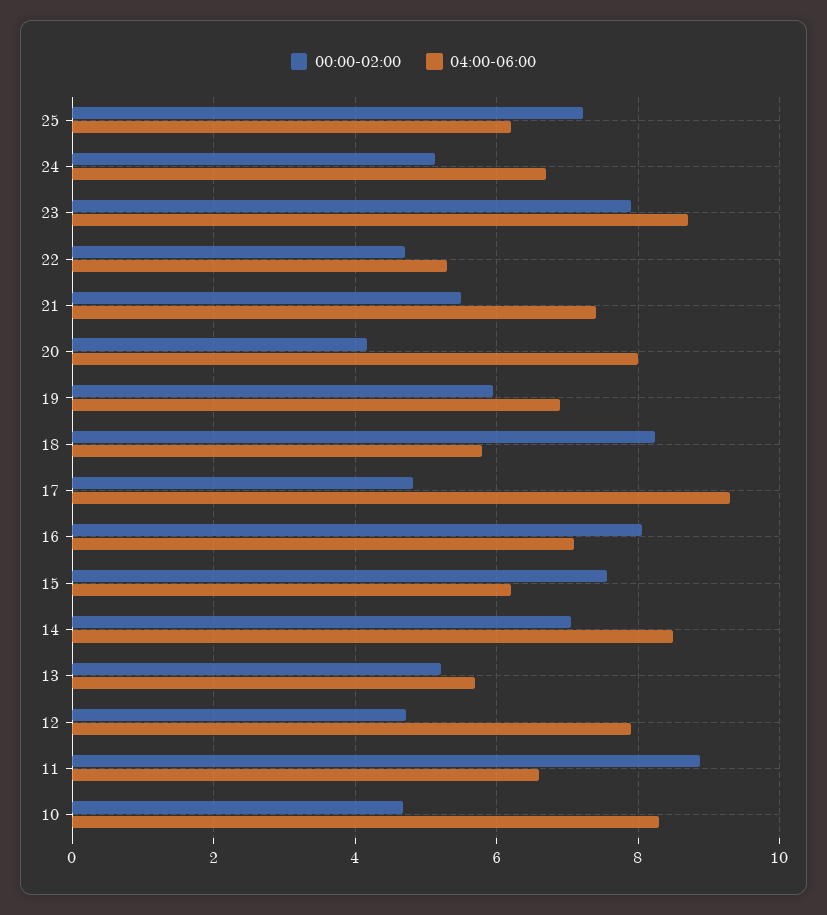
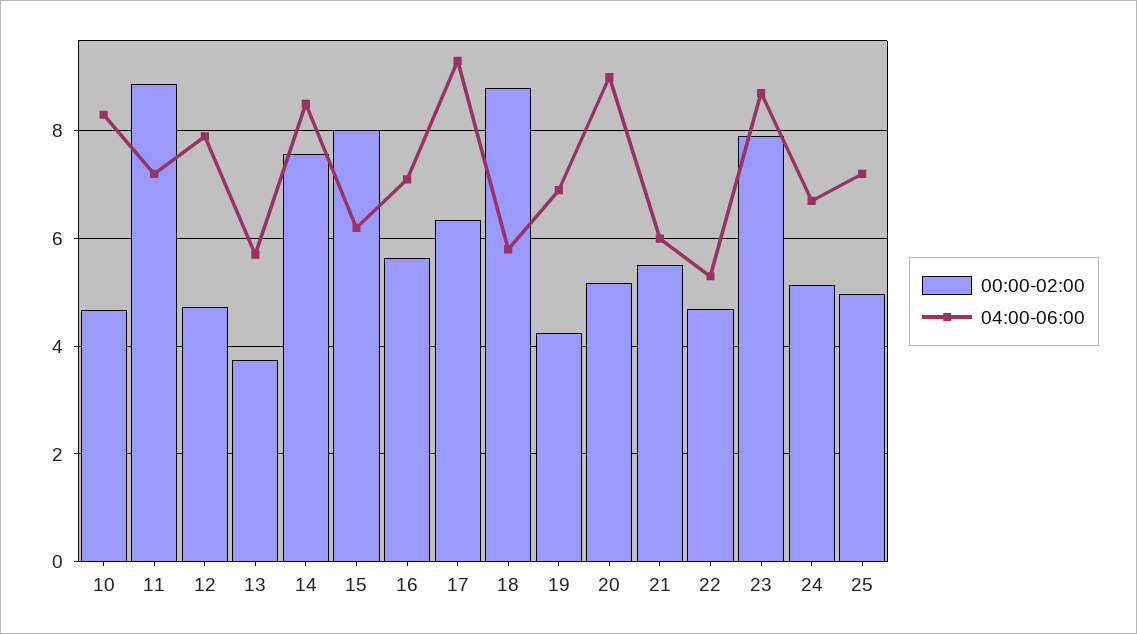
00:00-02:00, 25: 7.2 -> 5
04:00-06:00, 25: 6.2 -> 7.2
04:00-06:00, 21: 7.4 -> 6
00:00-02:00, 20: 4.2 -> 5.2
04:00-06:00, 20: 8 -> 9
00:00-02:00, 19: 6 -> 4.2
00:00-02:00, 18: 8.2 -> 8.8
00:00-02:00, 17: 4.8 -> 6.4
00:00-02:00, 16: 8 -> 5.6
00:00-02:00, 15: 7.6 -> 8
00:00-02:00, 14: 7 -> 7.6
00:00-02:00, 13: 5.2 -> 3.8
04:00-06:00, 11: 6.6 -> 7.2

